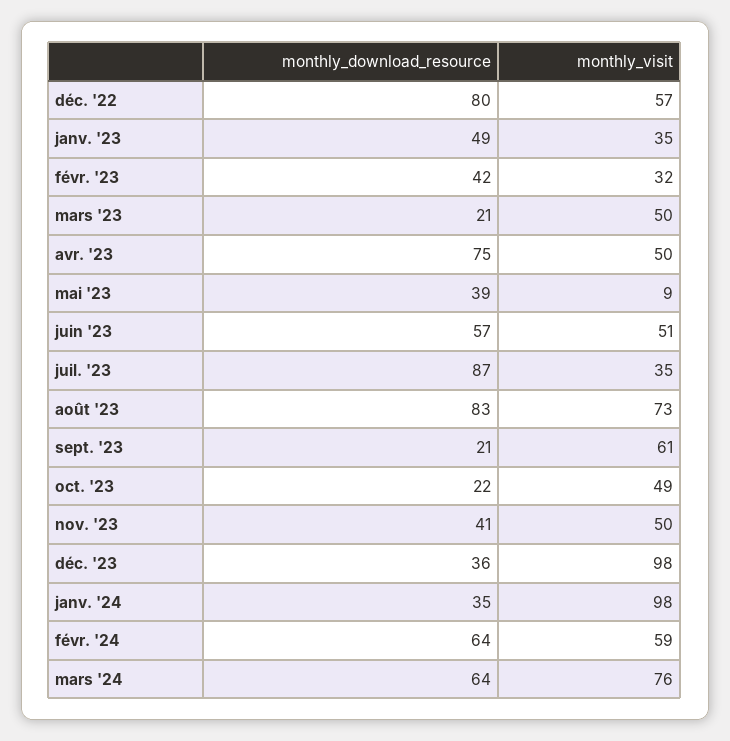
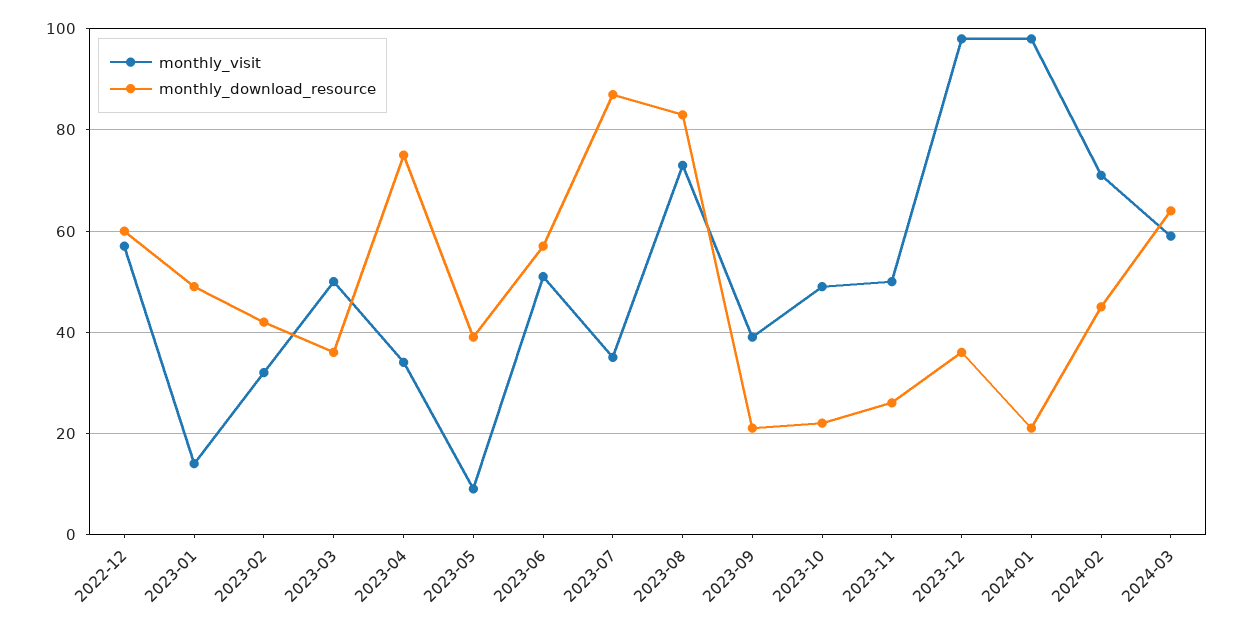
monthly_download_resource, déc. '22: 80 -> 60
monthly_visit, janv. '23: 35 -> 15
monthly_download_resource, mars '23: 21 -> 35
monthly_visit, avr. '23: 50 -> 35
monthly_visit, sept. '23: 61 -> 40
monthly_download_resource, nov. '23: 41 -> 25
monthly_download_resource, janv. '24: 35 -> 20
monthly_download_resource, févr. '24: 64 -> 45
monthly_visit, févr. '24: 59 -> 70
monthly_visit, mars '24: 76 -> 60

